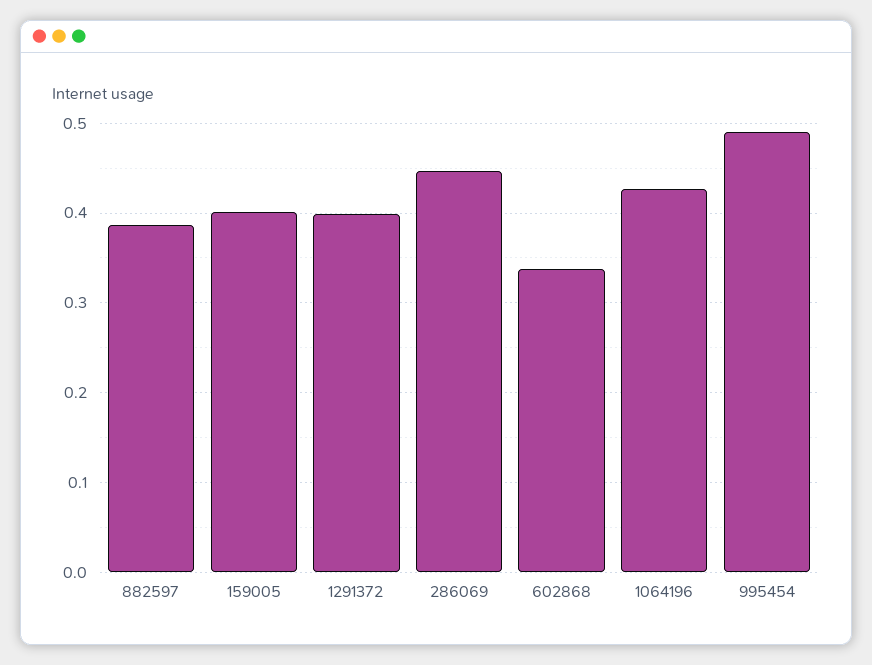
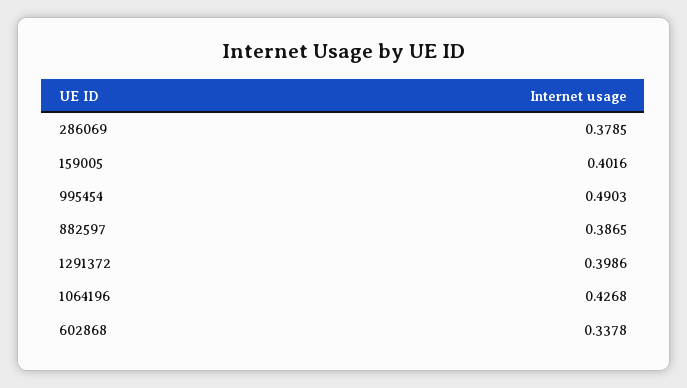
286069: 0.45 -> 0.3785

